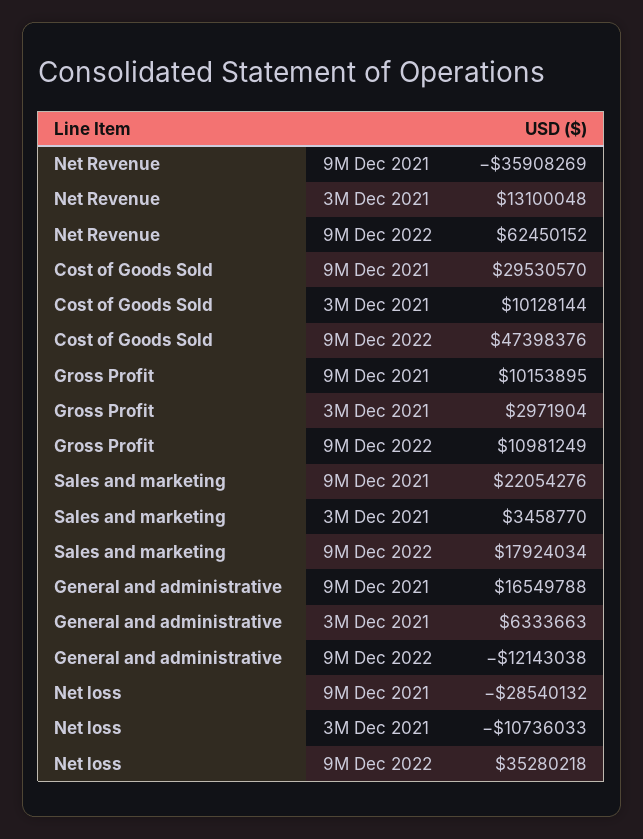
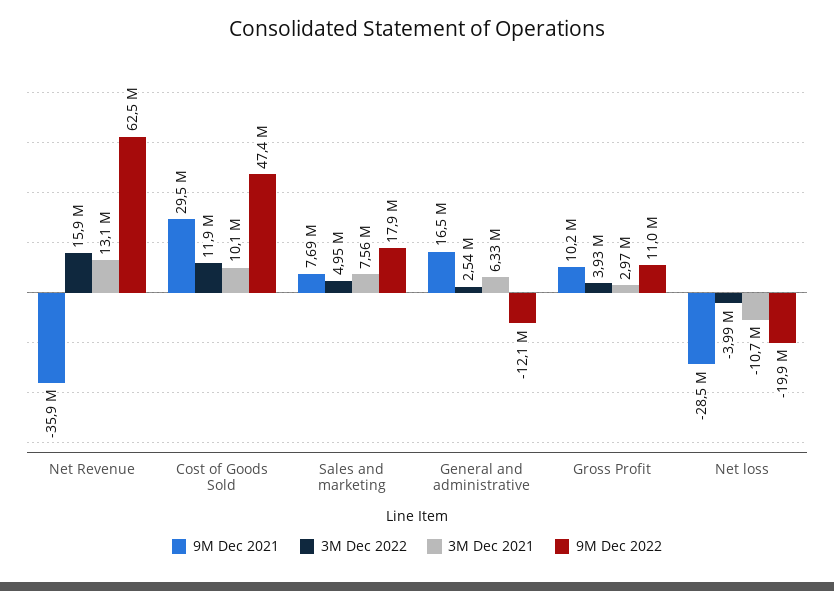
9M Dec 2021, Sales and marketing: 22054276 -> 7690000
3M Dec 2021, Sales and marketing: 3458770 -> 7560000
9M Dec 2022, Net loss: 35280218 -> -19900000
3M Dec 2022, Net Revenue: none -> 15900000
3M Dec 2022, Cost of Goods Sold: none -> 11900000
3M Dec 2022, Sales and marketing: none -> 4950000
3M Dec 2022, General and administrative: none -> 2540000
3M Dec 2022, Gross Profit: none -> 3930000
3M Dec 2022, Net loss: none -> -3990000

